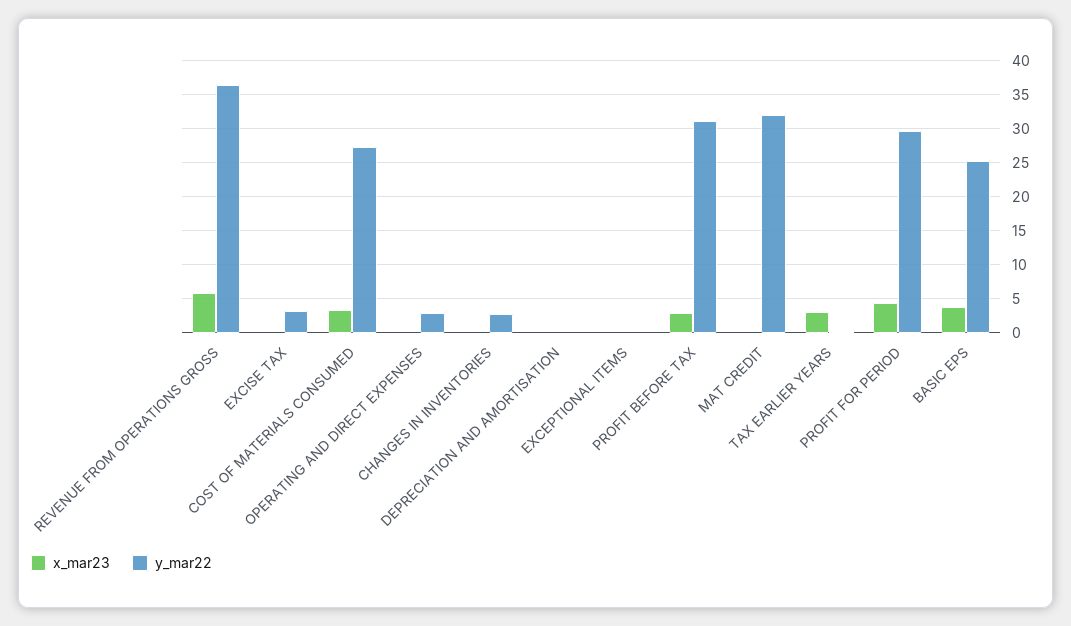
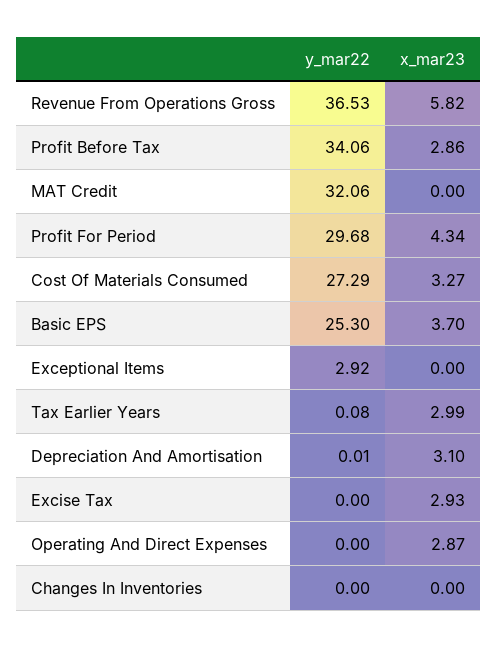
x_mar23, EXCISE TAX: 0 -> 2.93
y_mar22, EXCISE TAX: 3 -> 0
x_mar23, OPERATING AND DIRECT EXPENSES: 0 -> 2.87
y_mar22, OPERATING AND DIRECT EXPENSES: 3 -> 0
y_mar22, CHANGES IN INVENTORIES: 3 -> 0
x_mar23, DEPRECIATION AND AMORTISATION: 0 -> 3.1
y_mar22, EXCEPTIONAL ITEMS: 0 -> 2.92
y_mar22, PROFIT BEFORE TAX: 31 -> 34.06

